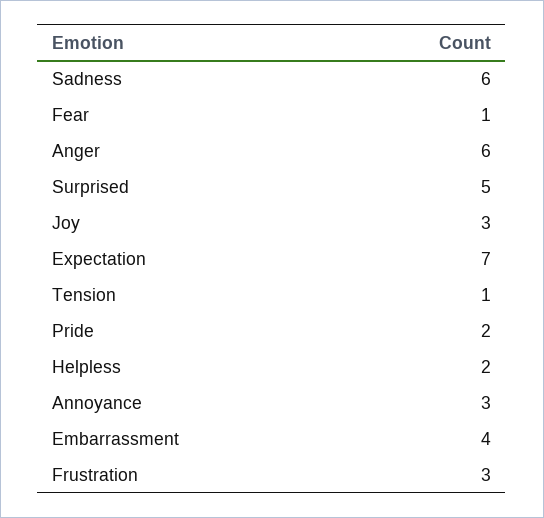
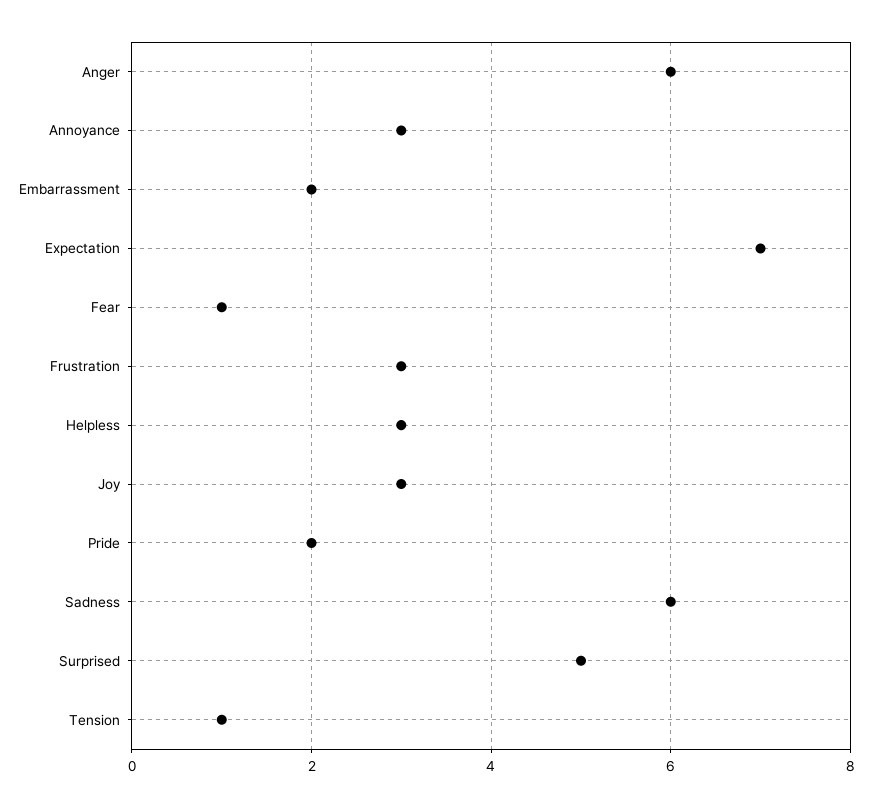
Helpless: 2 -> 3
Embarrassment: 4 -> 2

